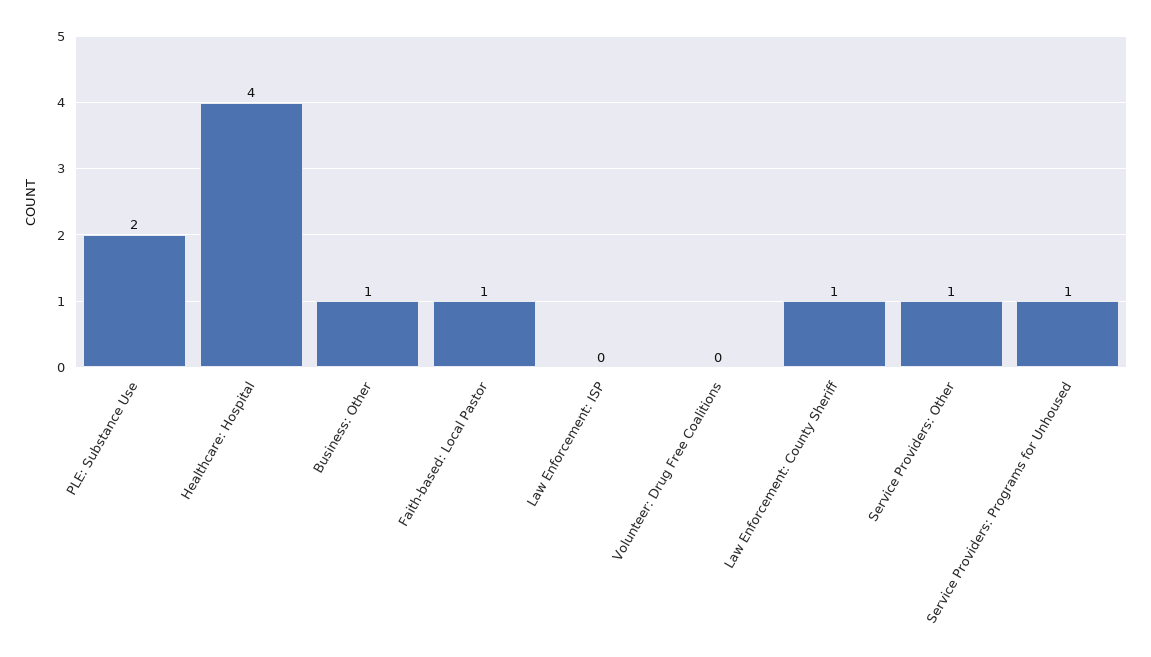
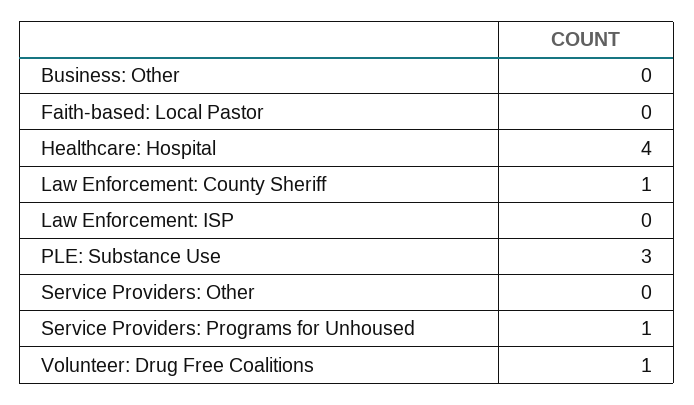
PLE: Substance Use: 2 -> 3
Business: Other: 1 -> 0
Faith-based: Local Pastor: 1 -> 0
Volunteer: Drug Free Coalitions: 0 -> 1
Service Providers: Other: 1 -> 0

